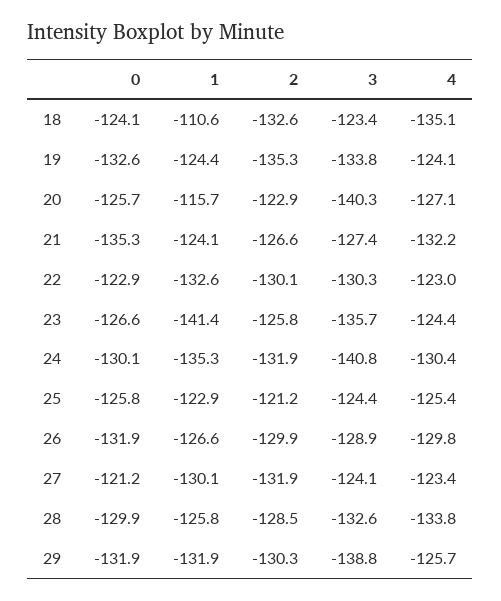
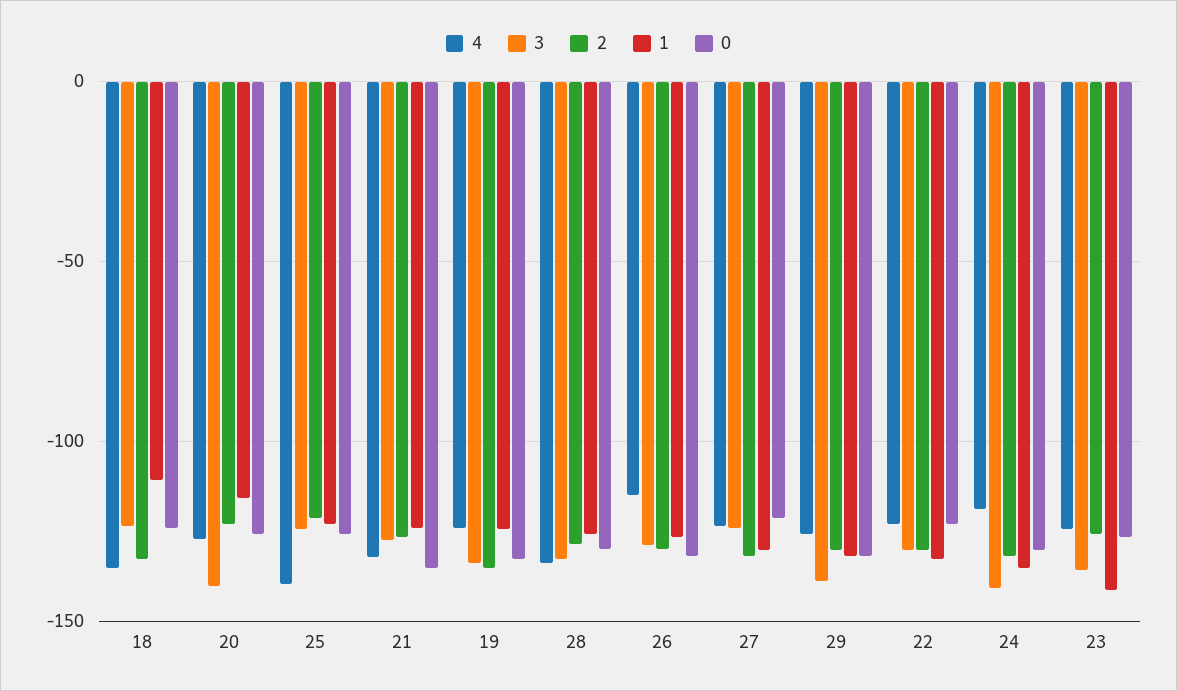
4, 24: -130.4 -> -120
4, 25: -125.4 -> -140
4, 26: -129.8 -> -115

